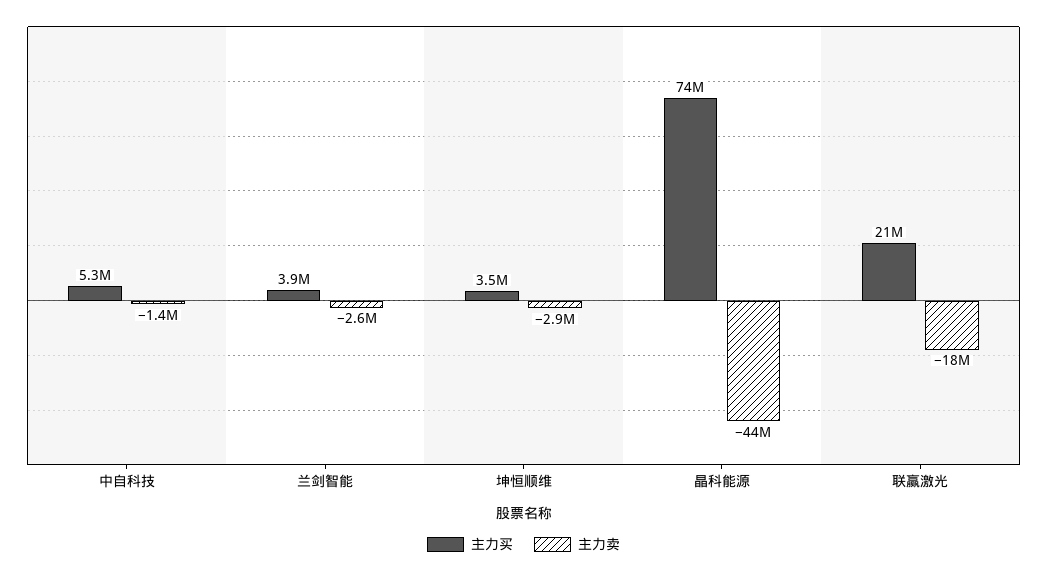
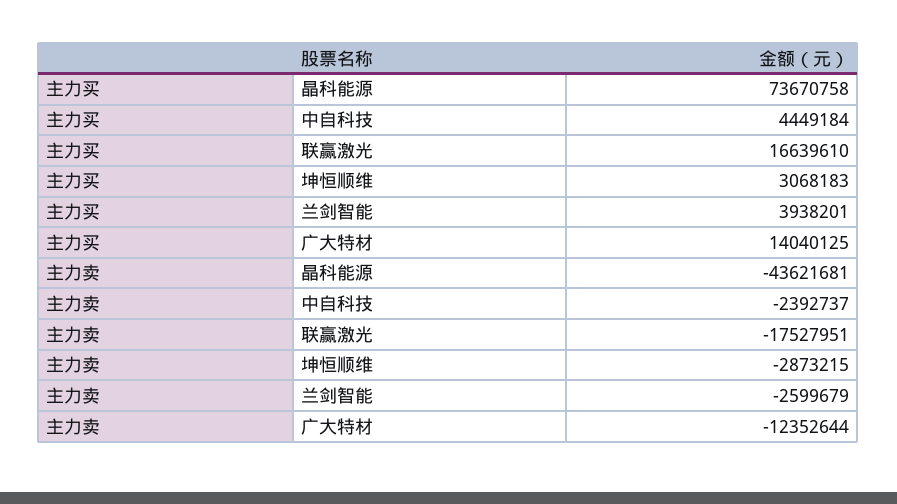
主力买, 中自科技: 5300000 -> 4449184
主力卖, 中自科技: -1400000 -> -2392737
主力买, 坤恒顺维: 3500000 -> 3068183
主力买, 联赢激光: 21000000 -> 16639610
主力买, 广大特材: none -> 14040125
主力卖, 广大特材: none -> -12352644

